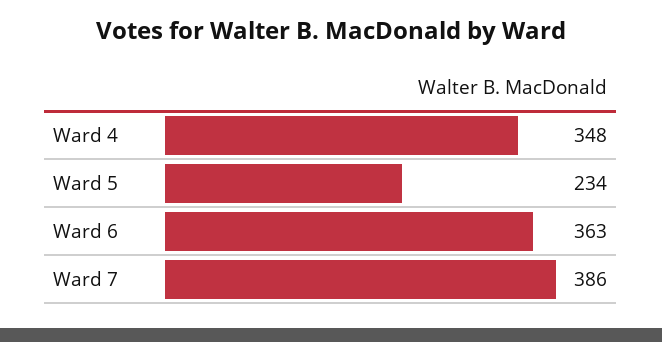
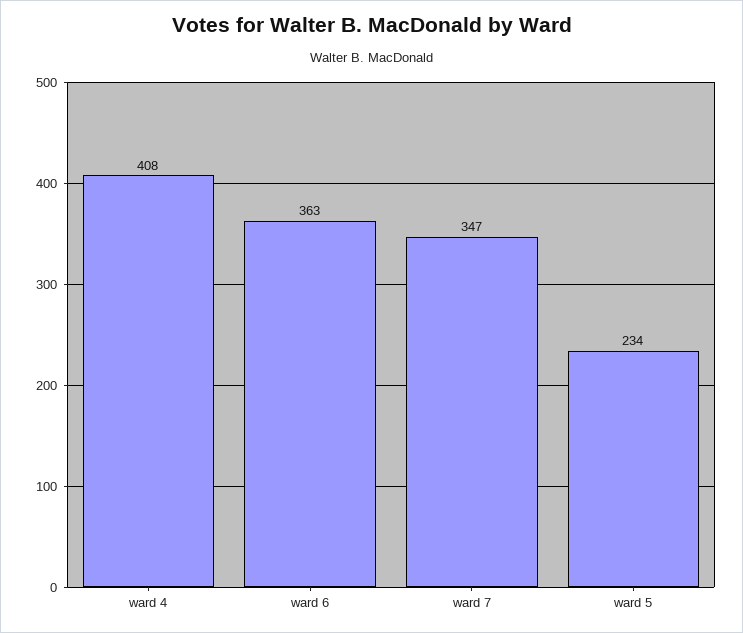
Ward 4: 348 -> 408
Ward 7: 386 -> 347

